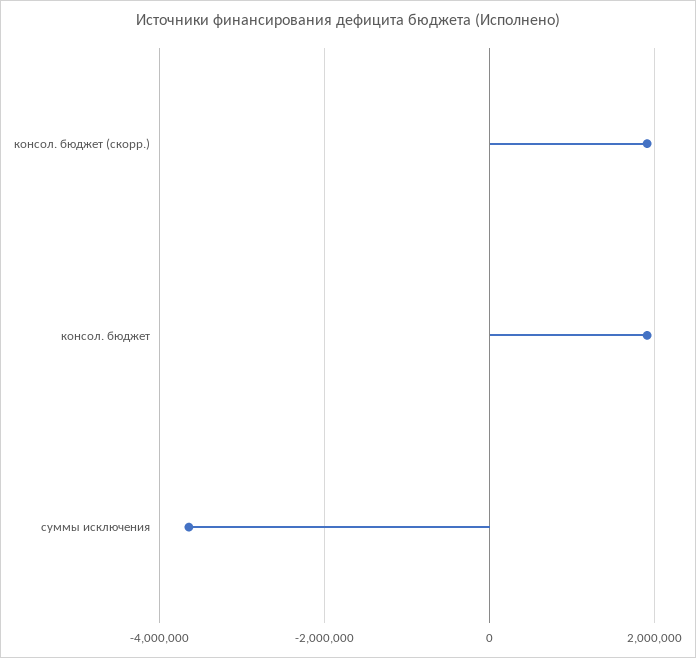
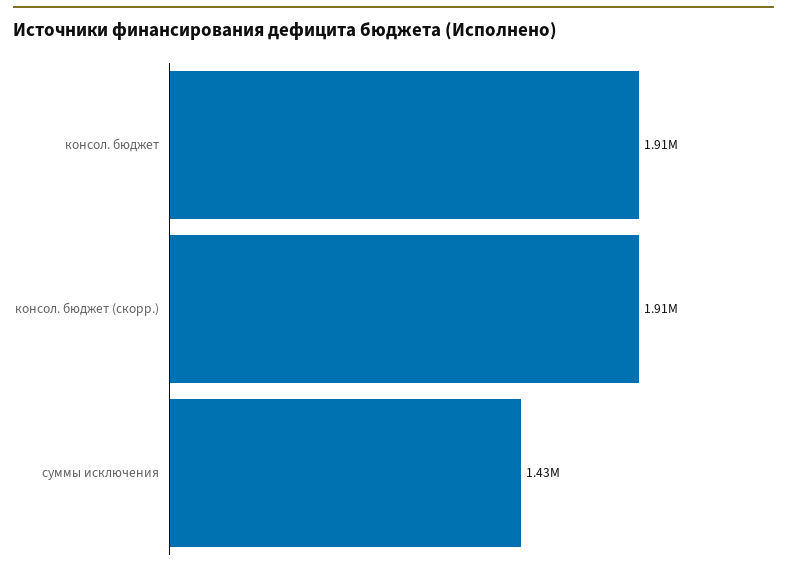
суммы исключения: -3600000 -> 1430000

